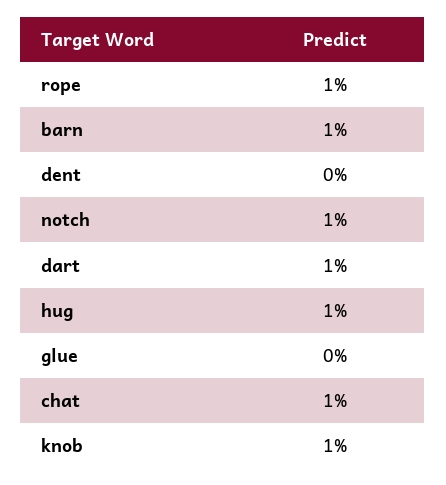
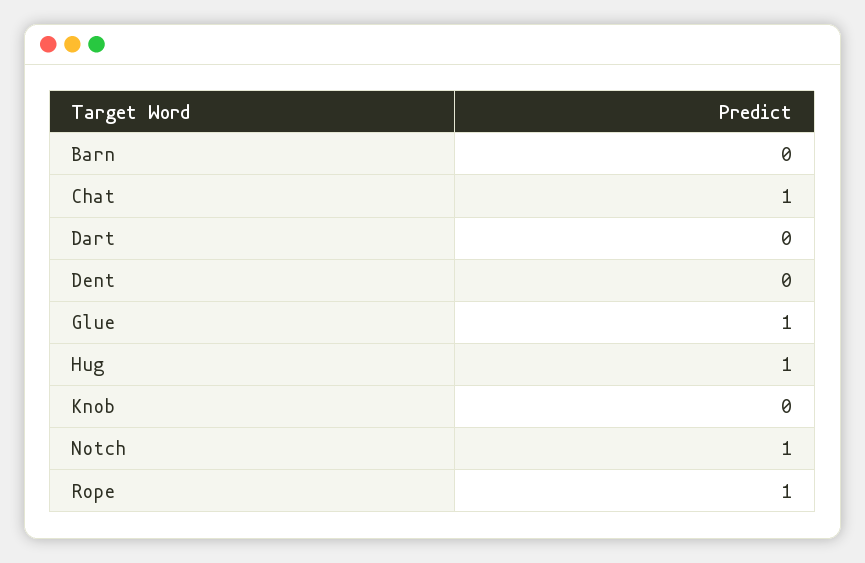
barn: 1 -> 0
dart: 1 -> 0
glue: 0 -> 1
knob: 1 -> 0

